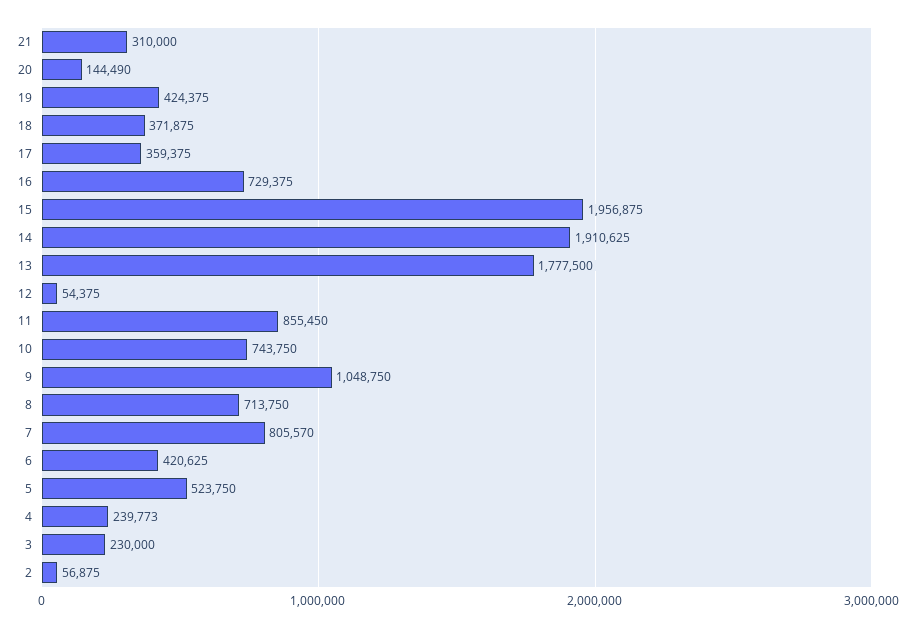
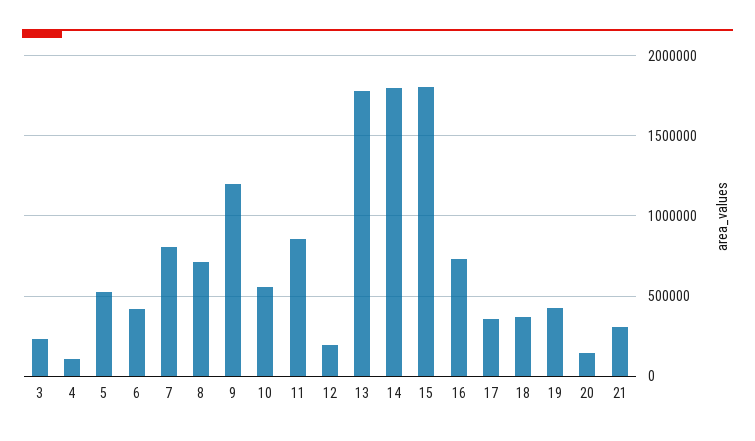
15: 1956875 -> 1800000
14: 1910625 -> 1800000
12: 54375 -> 200000
10: 743750 -> 550000
9: 1048750 -> 1200000
4: 239773 -> 100000
2: 56875 -> none

